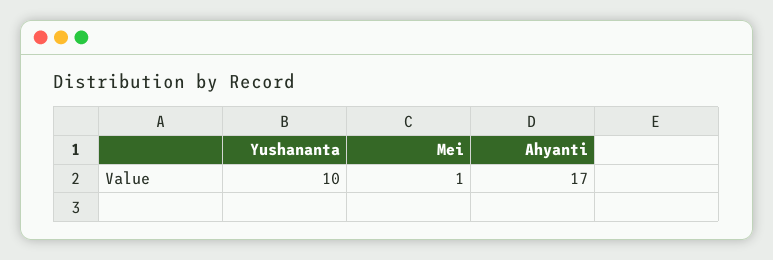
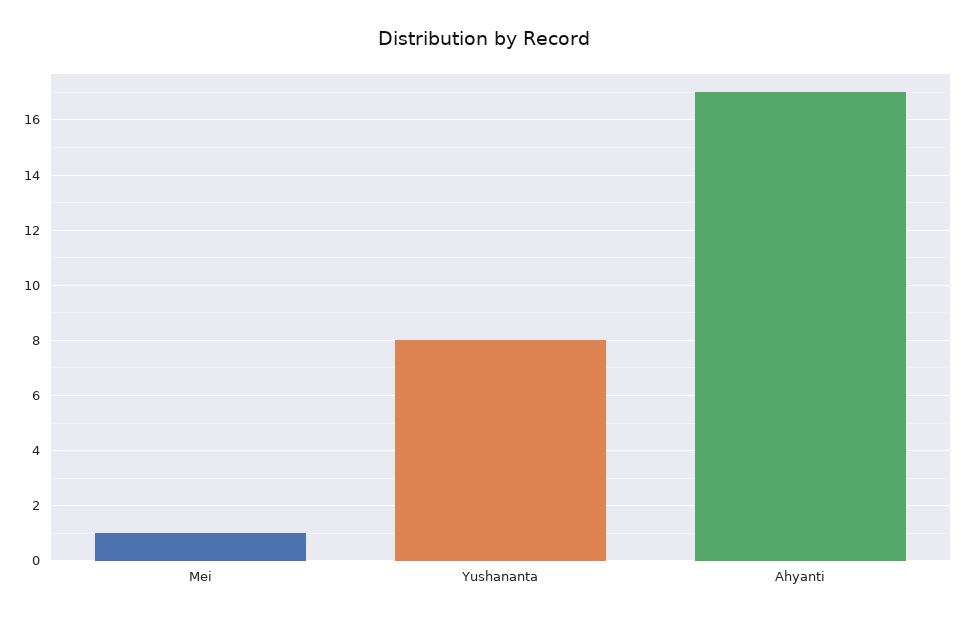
Yushananta: 10 -> 8

